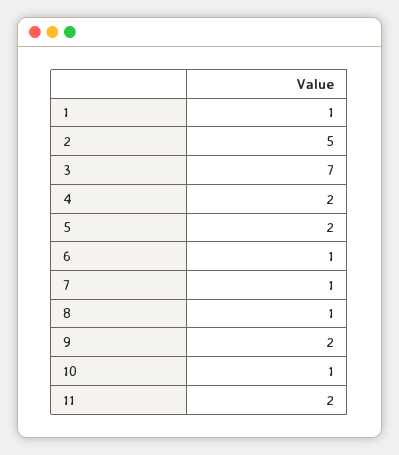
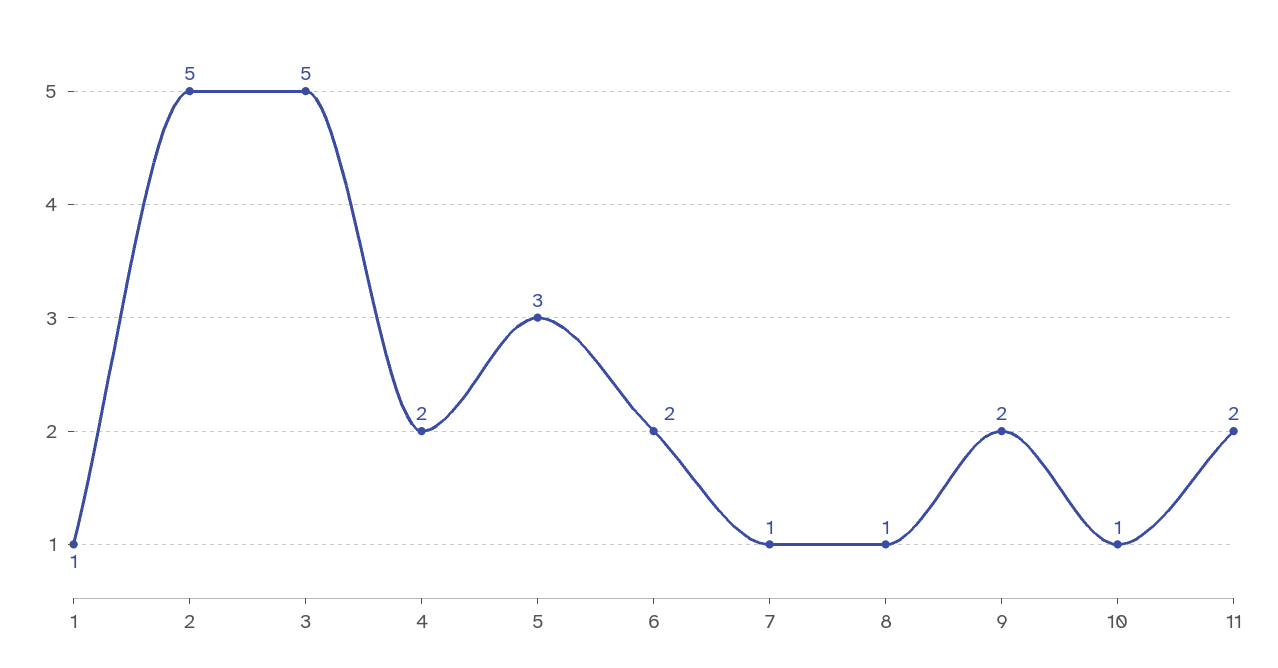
3: 7 -> 5
5: 2 -> 3
6: 1 -> 2

